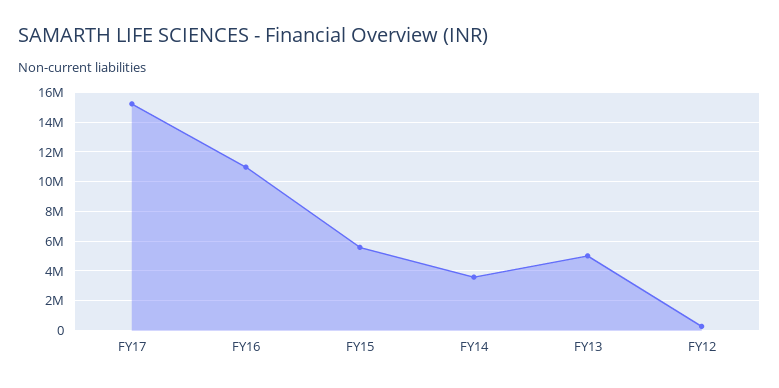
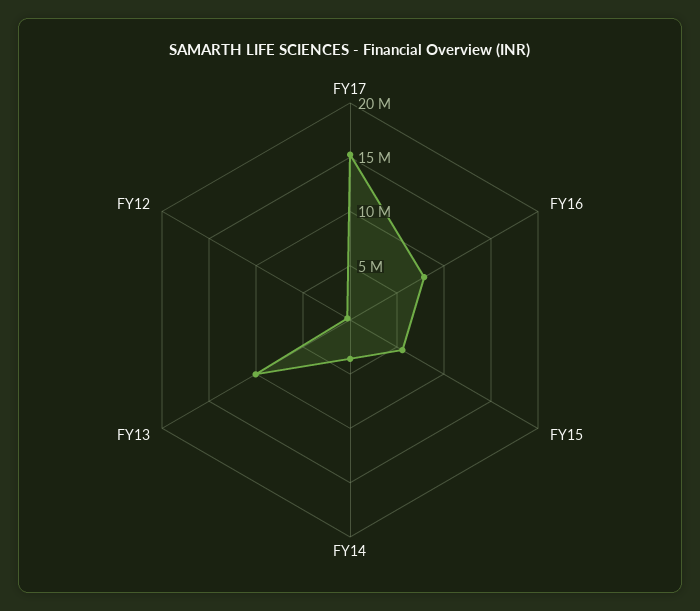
FY16: 11000000 -> 8000000
FY13: 5000000 -> 10000000

